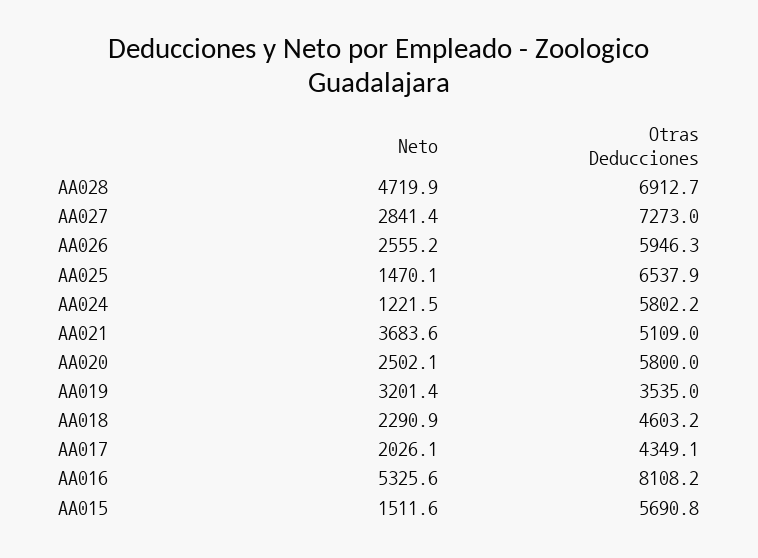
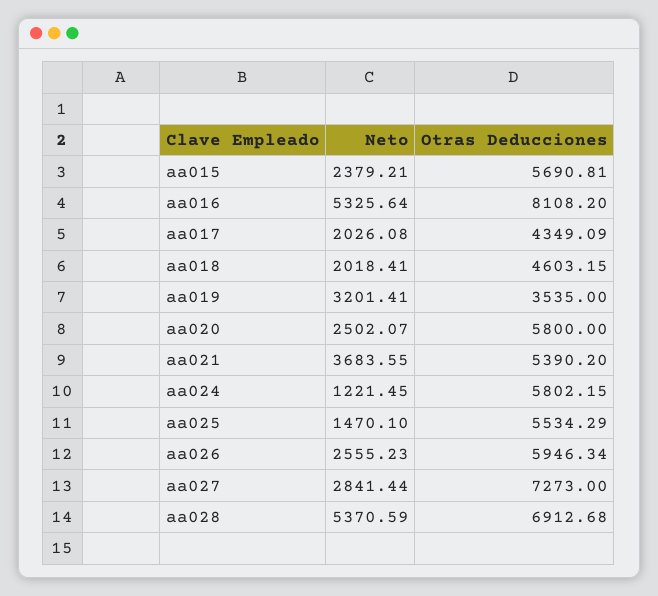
Neto, AA028: 4719.9 -> 5370.59
Otras Deducciones, AA025: 6537.9 -> 5534.29
Otras Deducciones, AA021: 5109 -> 5390.2
Neto, AA018: 2290.9 -> 2018.41
Neto, AA015: 1511.6 -> 2379.21

